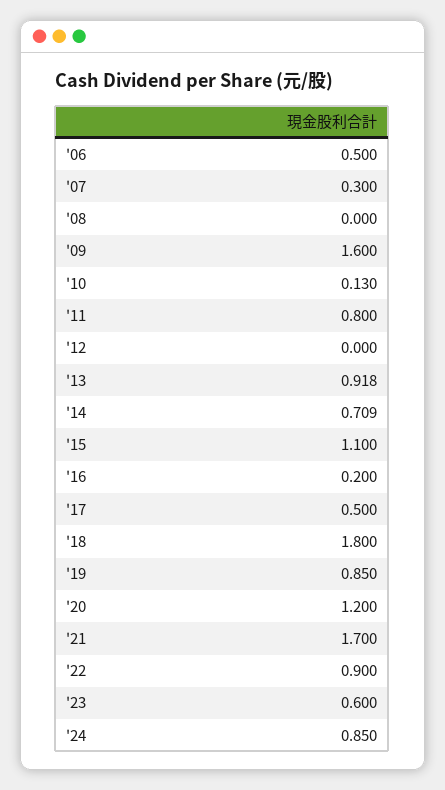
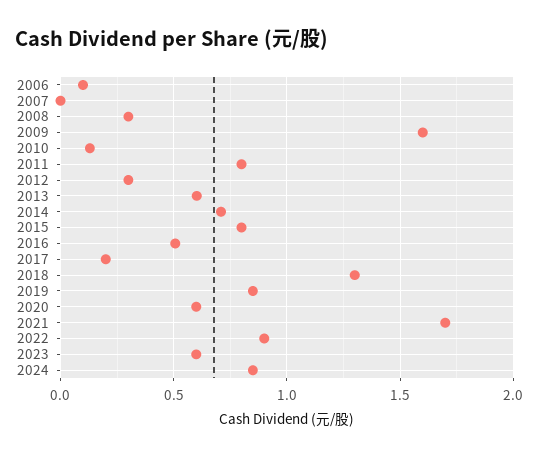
'06: 0.5 -> 0.1
'07: 0.3 -> 0
'08: 0 -> 0.3
'12: 0 -> 0.3
'13: 0.918 -> 0.6
'15: 1.1 -> 0.8
'16: 0.2 -> 0.5
'17: 0.5 -> 0.2
'18: 1.8 -> 1.3
'20: 1.2 -> 0.6

